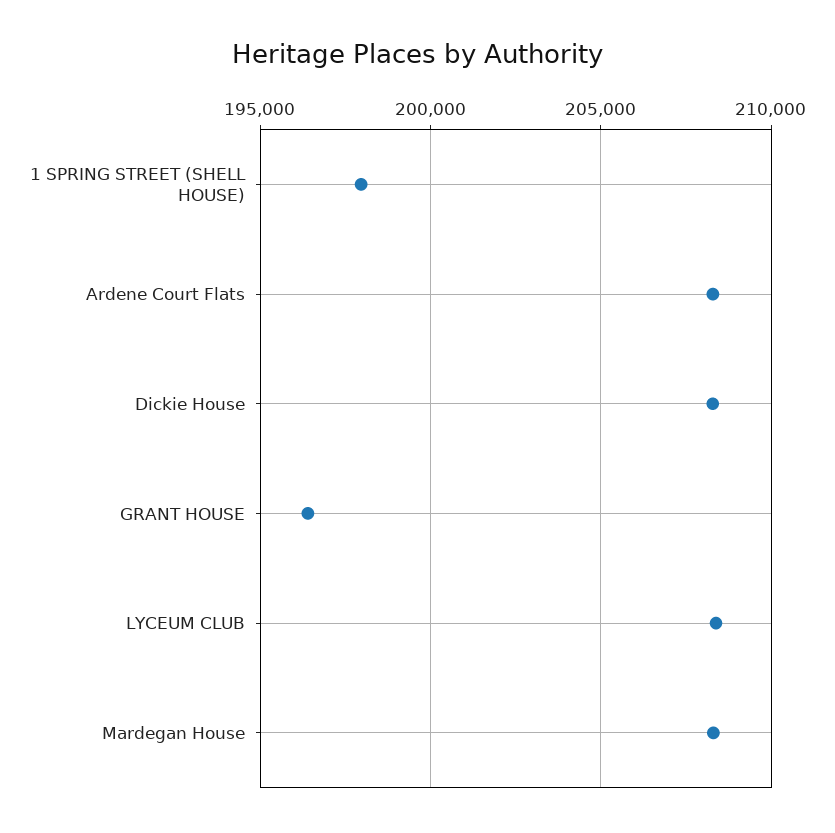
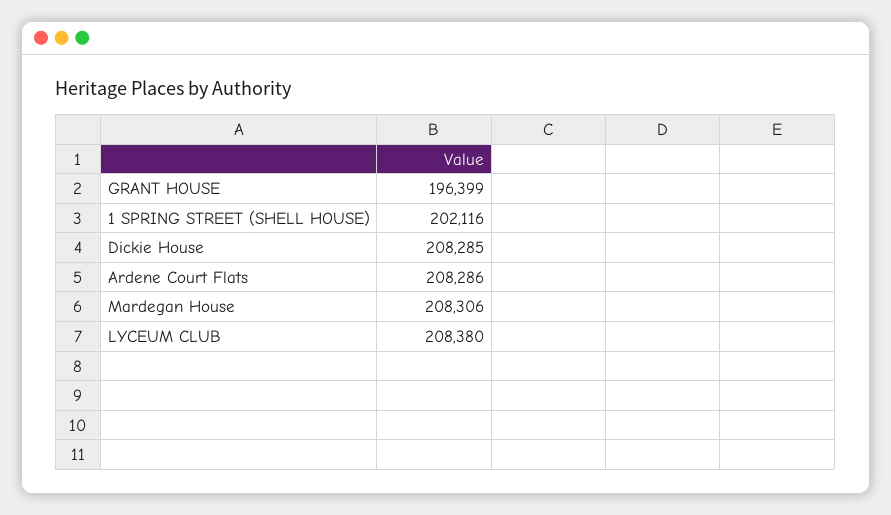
1 SPRING STREET (SHELL HOUSE): 198000 -> 202116

